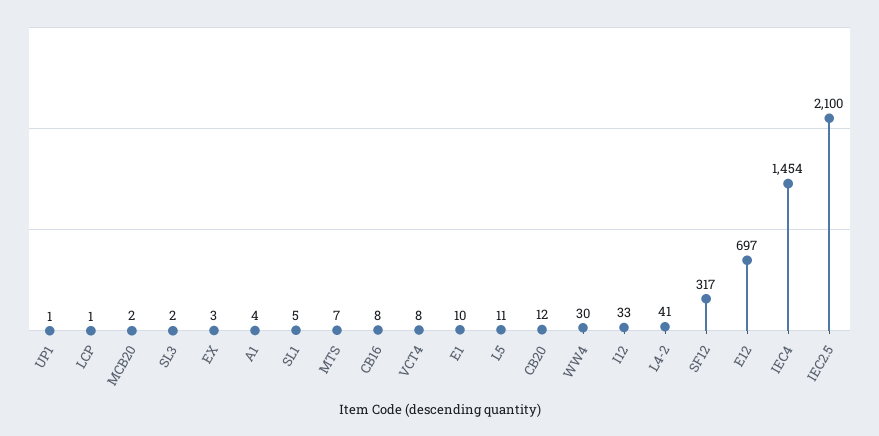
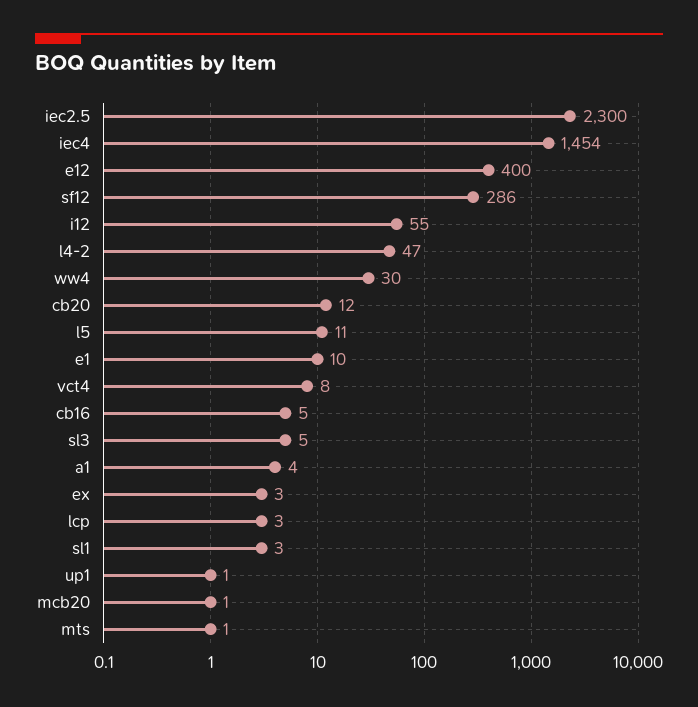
LCP: 1 -> 3
MCB20: 2 -> 1
SL3: 2 -> 5
SL1: 5 -> 3
MTS: 7 -> 1
CB16: 8 -> 5
I12: 33 -> 55
L4-2: 41 -> 47
SF12: 317 -> 286
E12: 697 -> 400
IEC2.5: 2100 -> 2300

